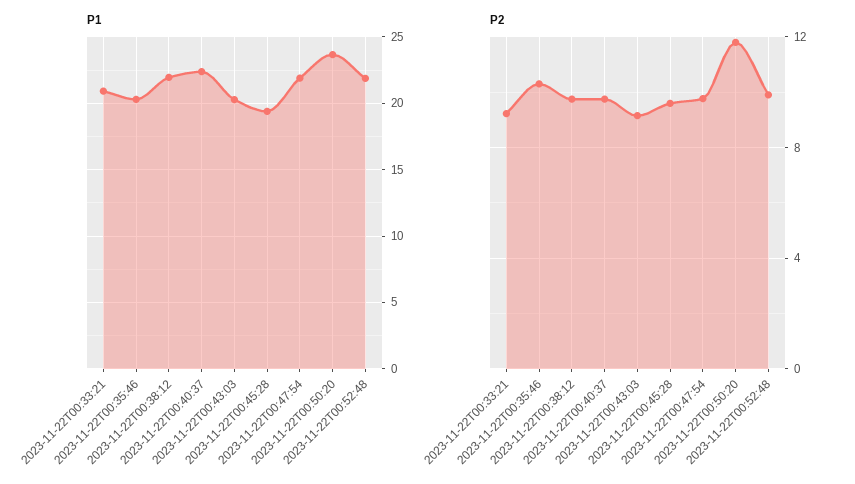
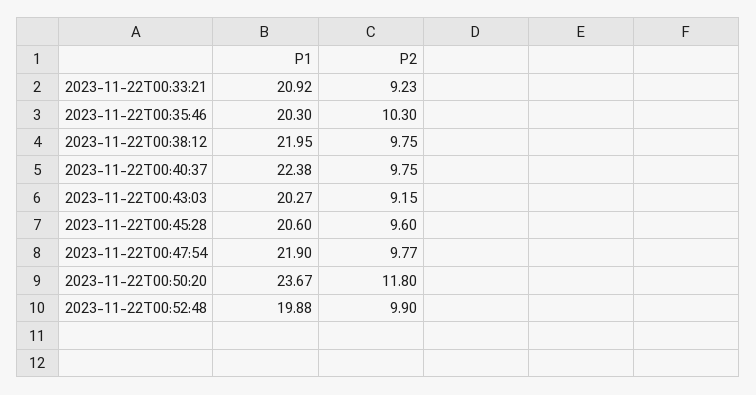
P1, 2023-11-22T00:45:28: 19.5 -> 20.6
P1, 2023-11-22T00:52:48: 22 -> 19.88

